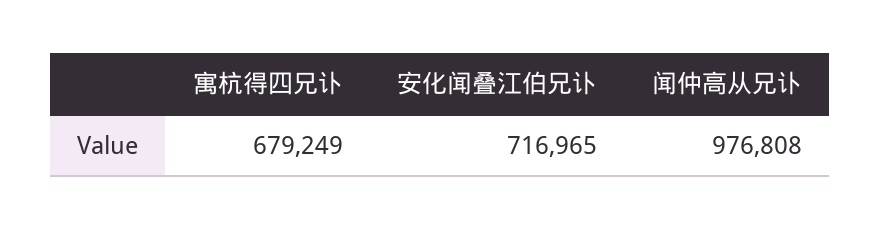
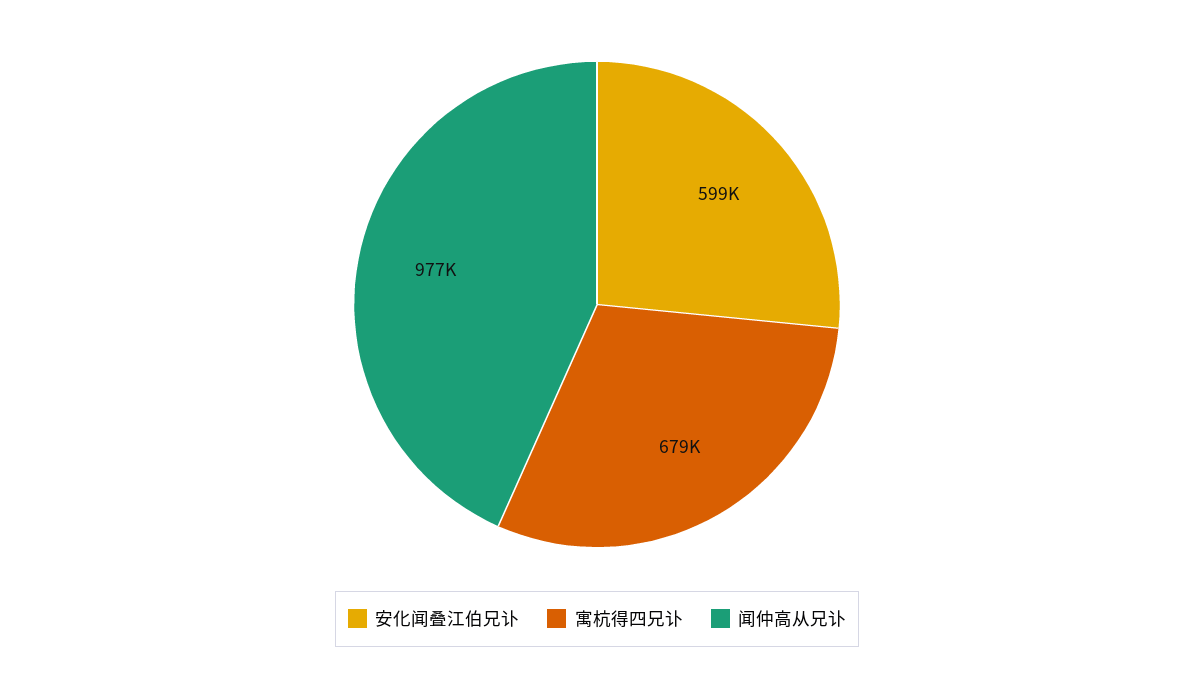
安化闻叠江伯兄讣: 716965 -> 599000

